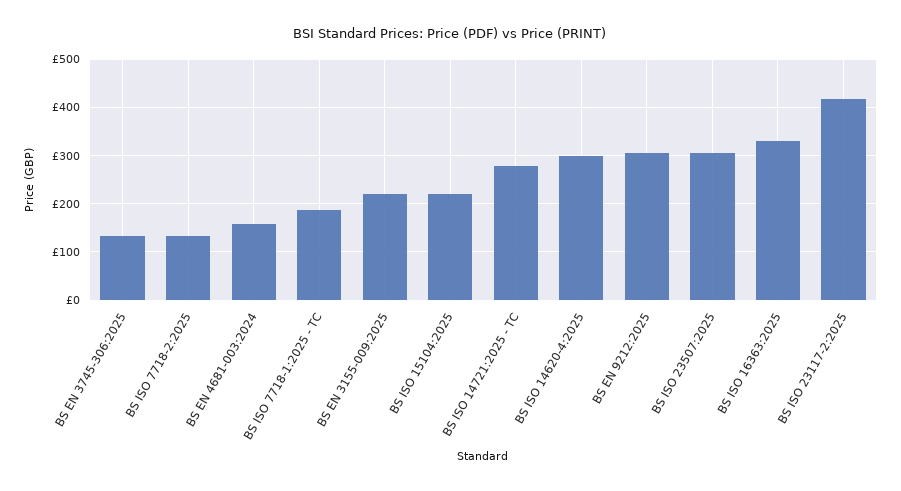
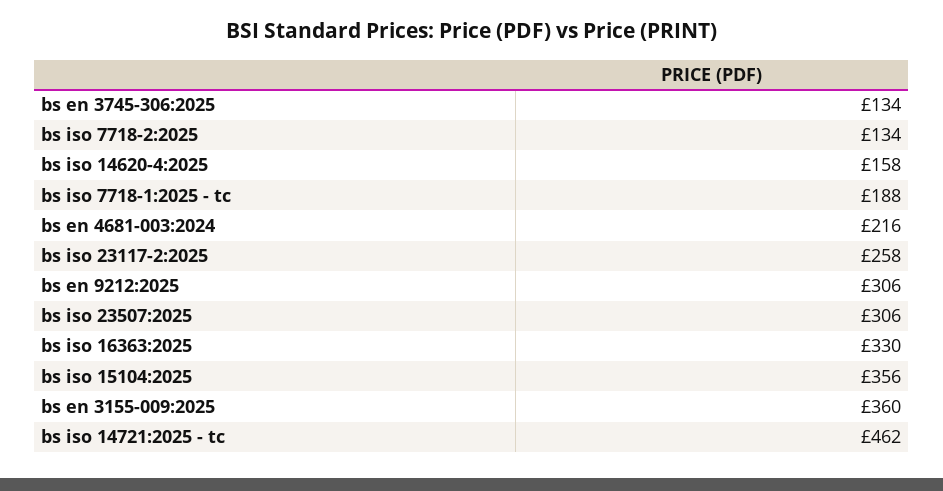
BS EN 4681-003:2024: 160 -> 216
BS EN 3155-009:2025: 220 -> 360
BS ISO 15104:2025: 220 -> 356
BS ISO 14721:2025 - TC: 280 -> 462
BS ISO 14620-4:2025: 300 -> 158
BS ISO 23117-2:2025: 420 -> 258

